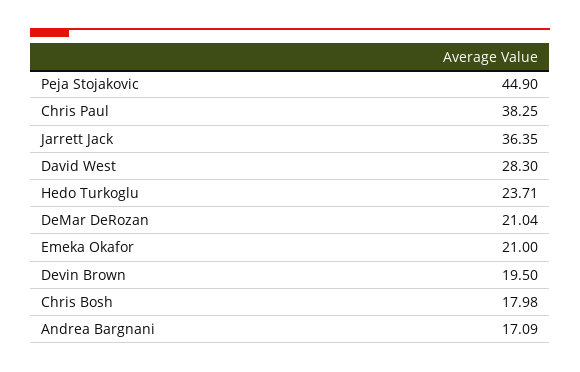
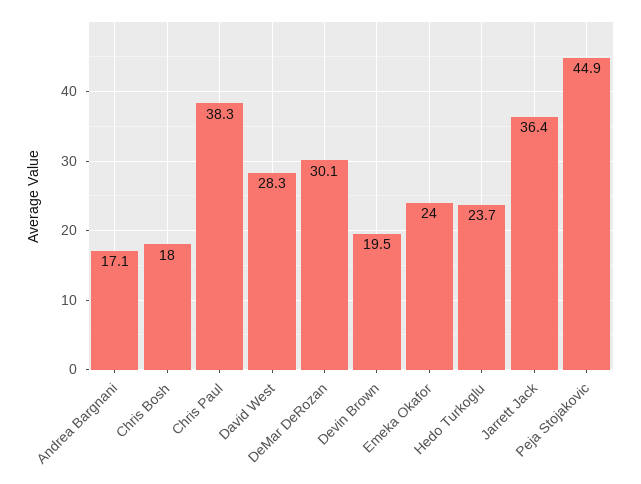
DeMar DeRozan: 21.04 -> 30.1
Emeka Okafor: 21 -> 24

